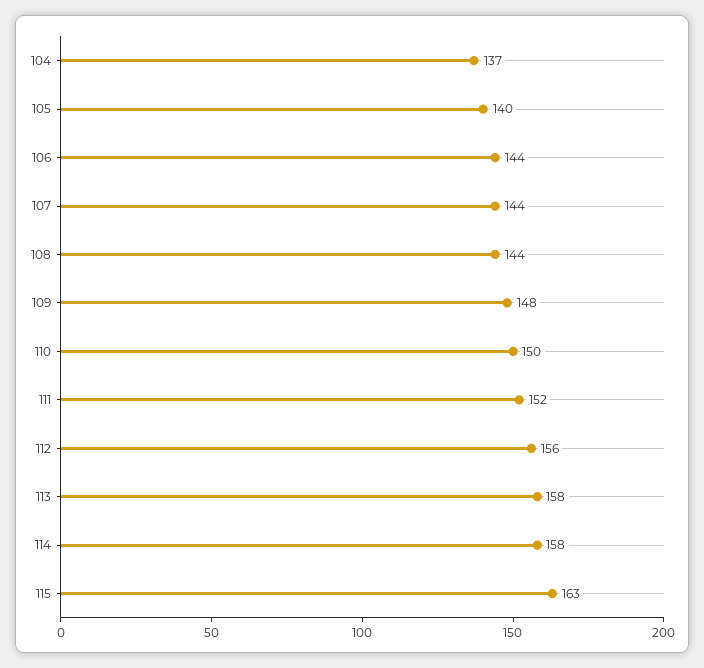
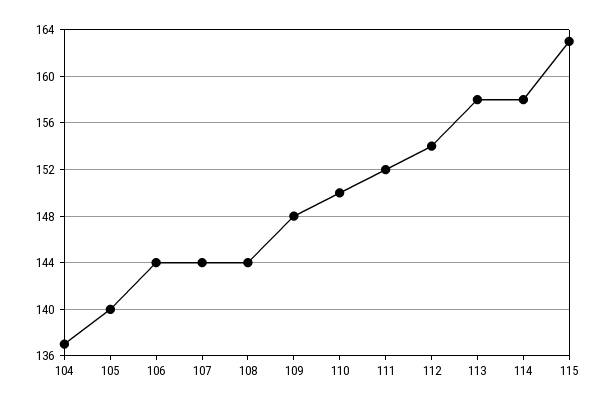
112: 156 -> 154

